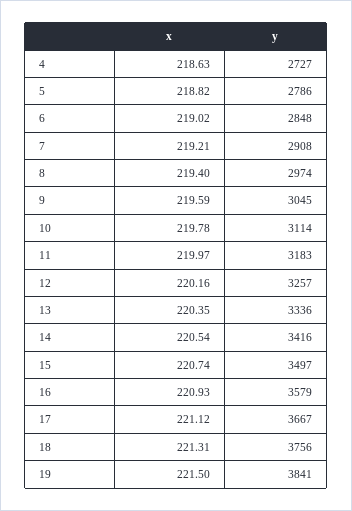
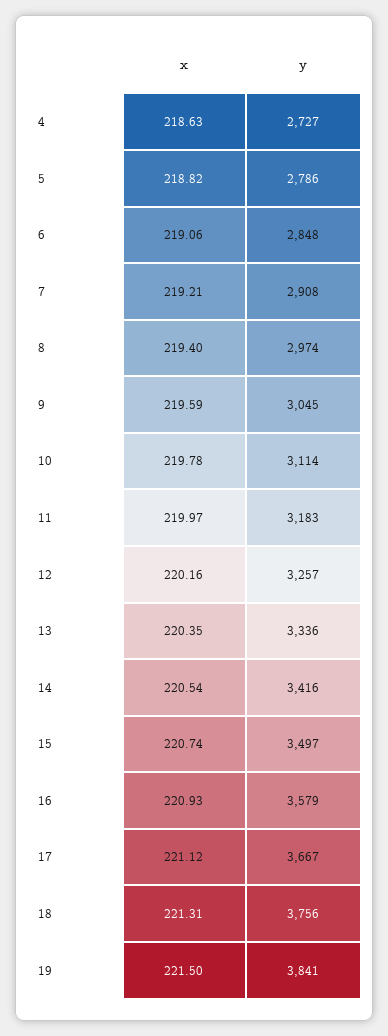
x, 6: 219.02 -> 219.06

